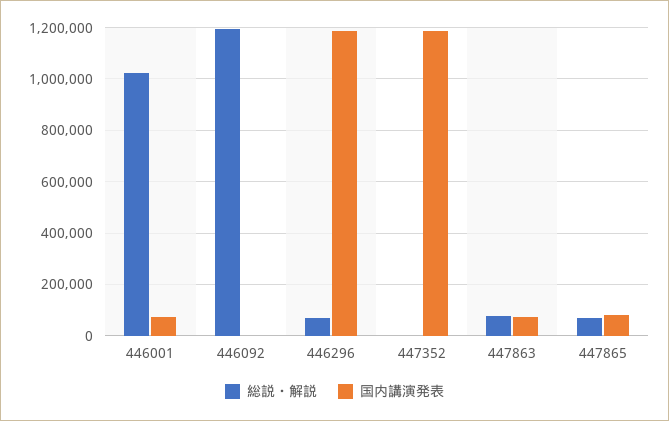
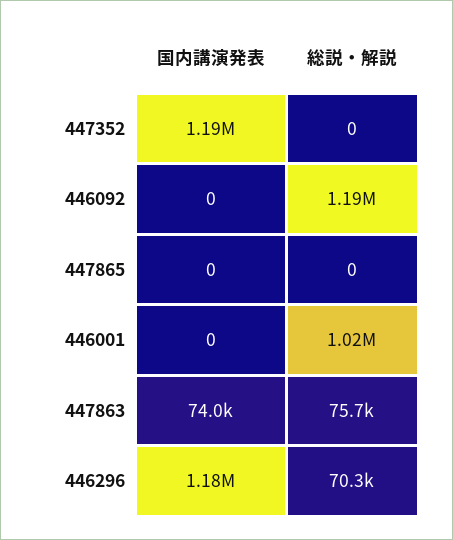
国内講演発表, 446001: 75000 -> 0
総説・解説, 447865: 75000 -> 0
国内講演発表, 447865: 75000 -> 0

